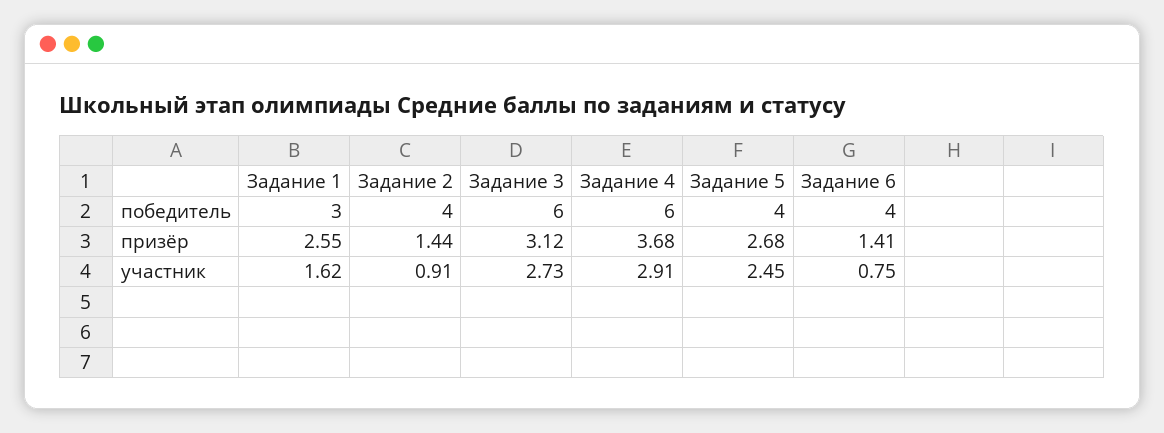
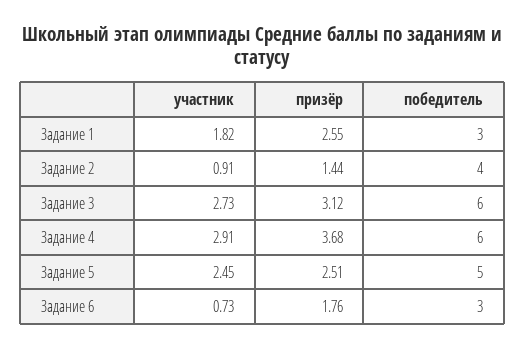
Задание 5, победитель: 4 -> 5
Задание 6, победитель: 4 -> 3
Задание 5, призёр: 2.68 -> 2.51
Задание 6, призёр: 1.41 -> 1.76
Задание 1, участник: 1.62 -> 1.82
Задание 6, участник: 0.75 -> 0.73

